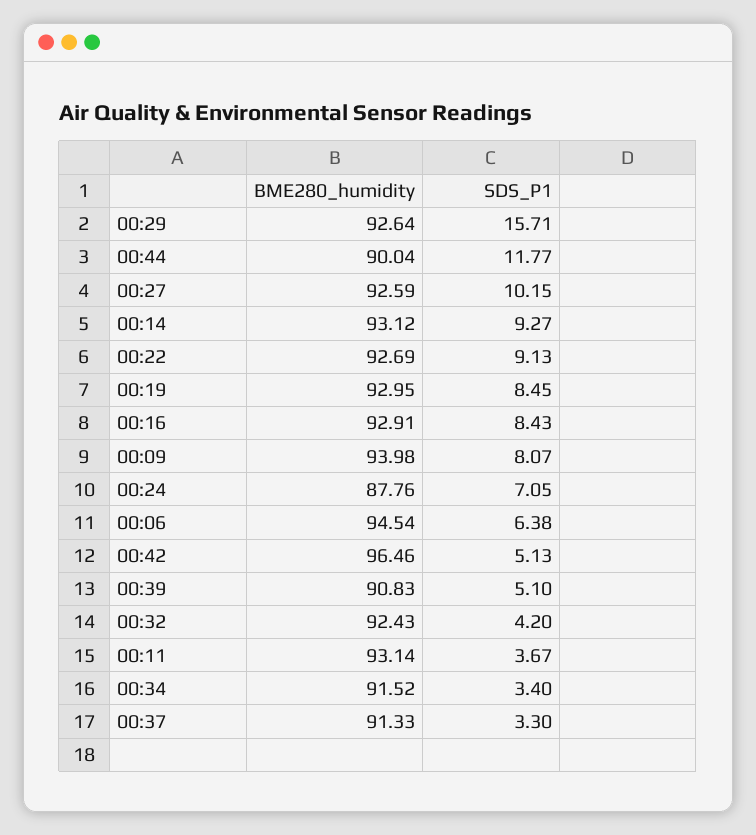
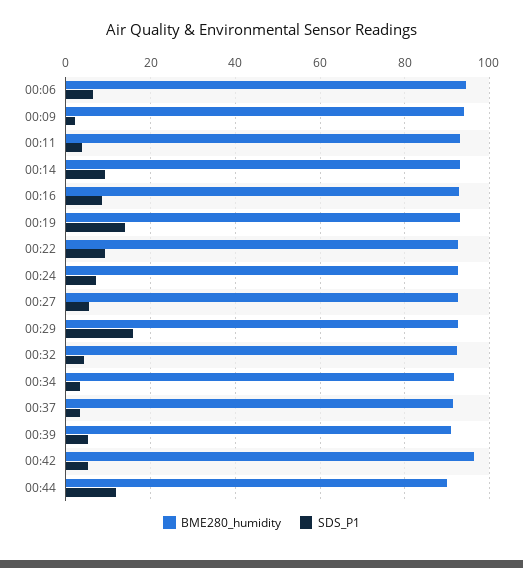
SDS_P1, 00:27: 10.15 -> 6
SDS_P1, 00:19: 8.45 -> 14
SDS_P1, 00:09: 8.07 -> 2
BME280_humidity, 00:24: 87.76 -> 92

